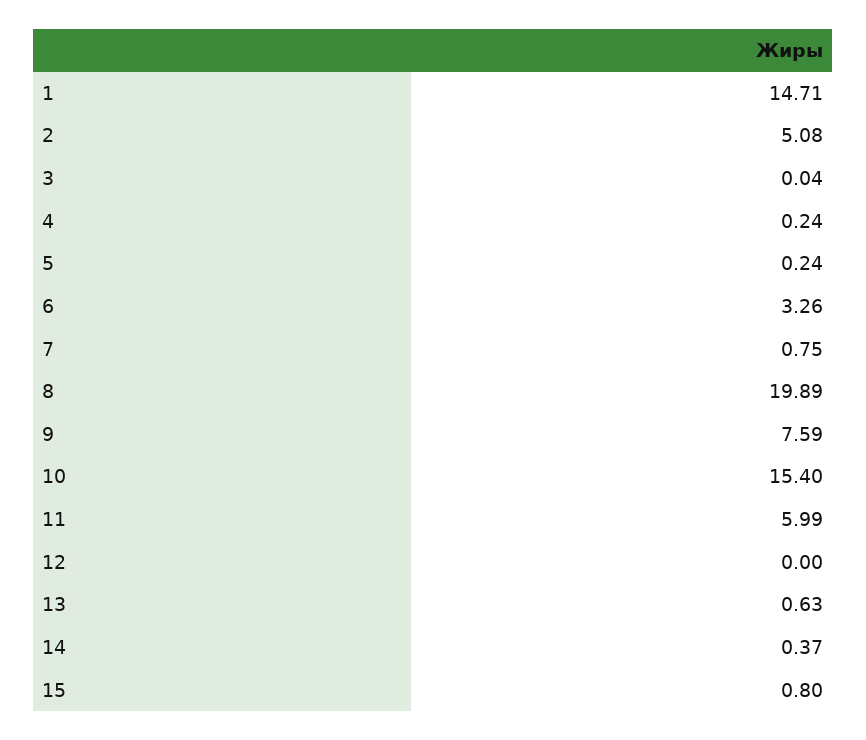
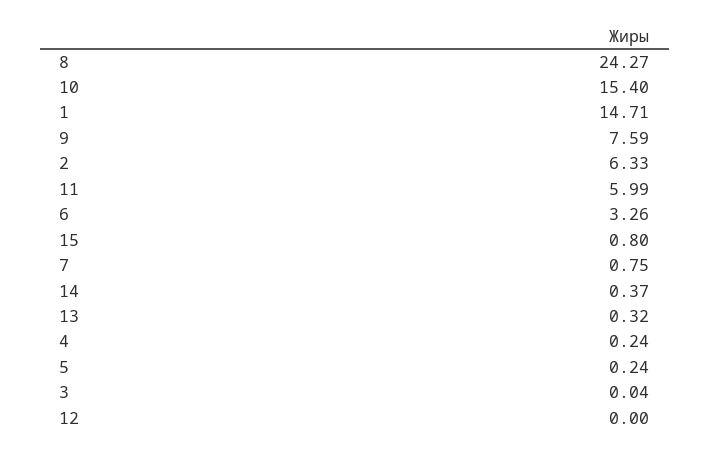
2: 5.08 -> 6.33
8: 19.89 -> 24.27
13: 0.63 -> 0.32

